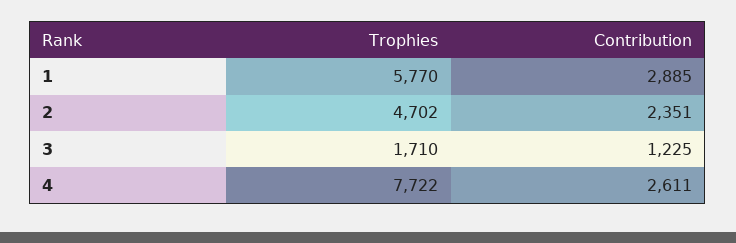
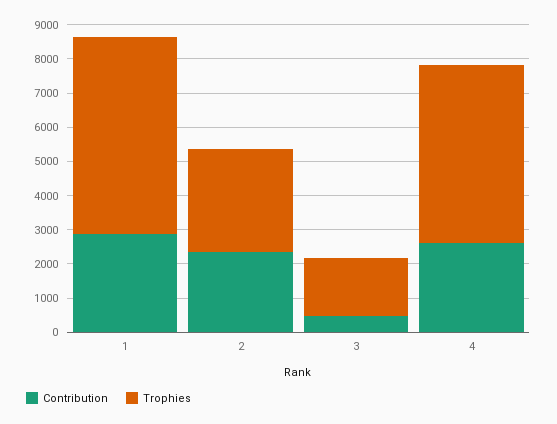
Trophies, 2: 4702 -> 3000
Contribution, 3: 1225 -> 500
Trophies, 4: 7722 -> 5250

